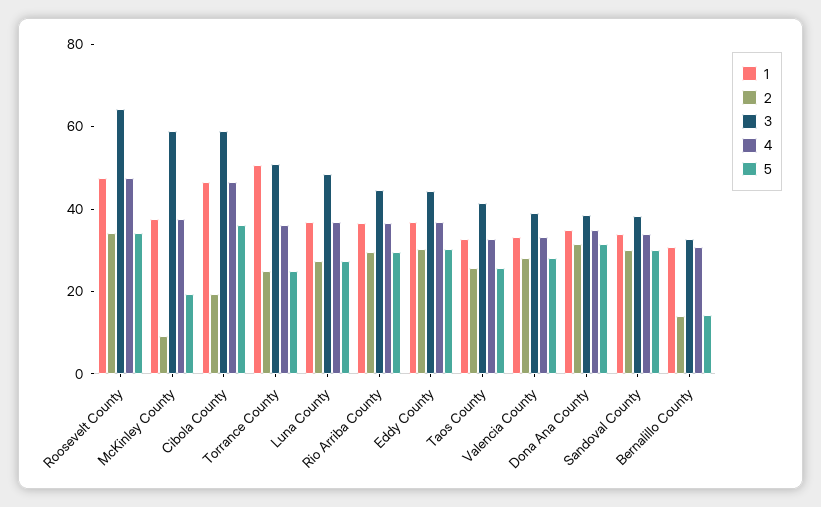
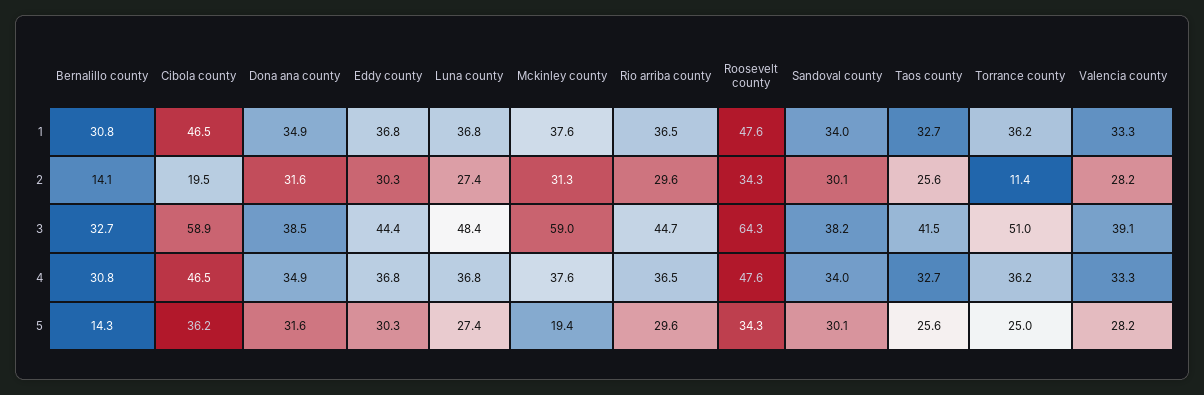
2, McKinley County: 10 -> 31.3
1, Torrance County: 50 -> 36.2
2, Torrance County: 25 -> 11.4

